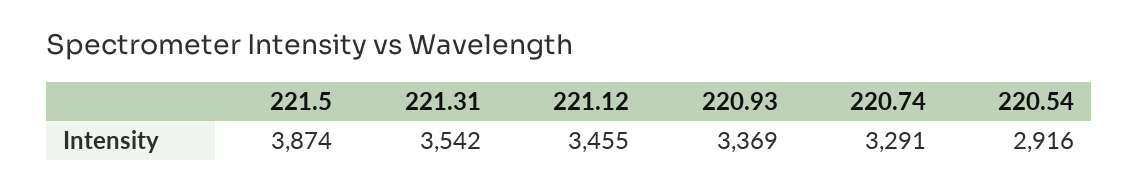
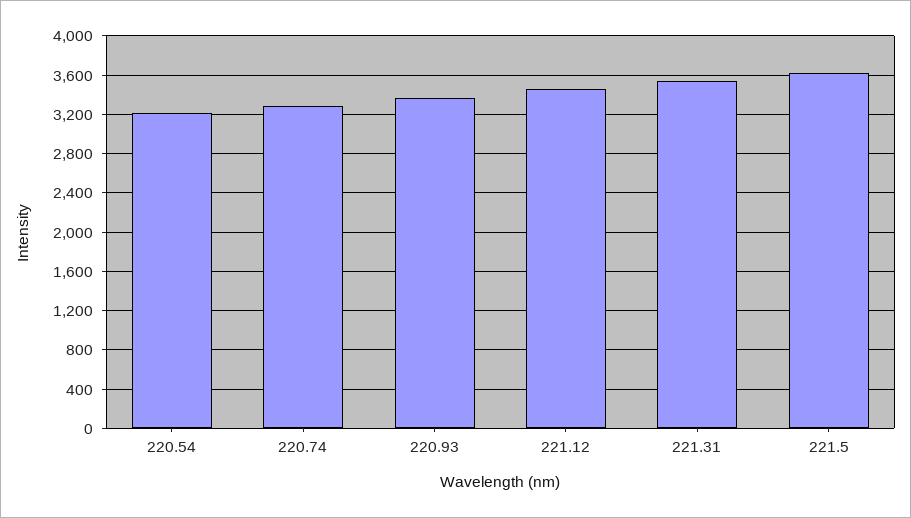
221.5: 3874 -> 3600
220.54: 2916 -> 3200

